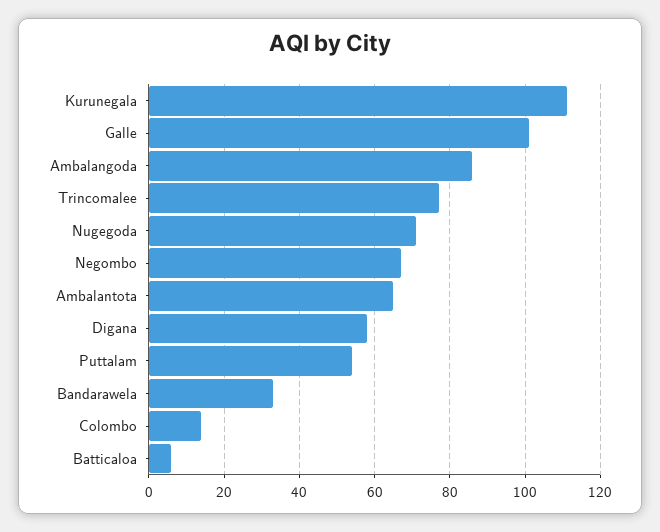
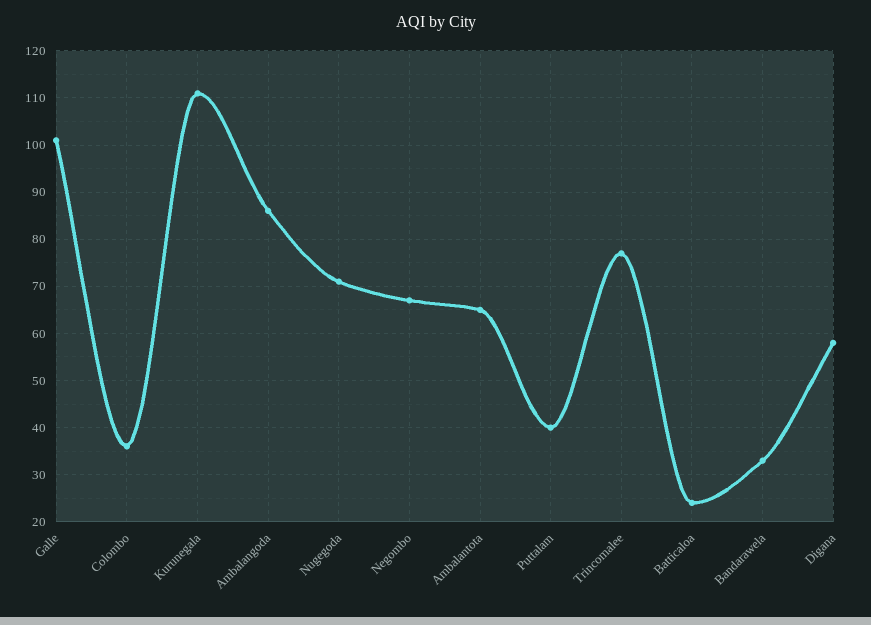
Puttalam: 55 -> 40
Colombo: 15 -> 35
Batticaloa: 5 -> 25

